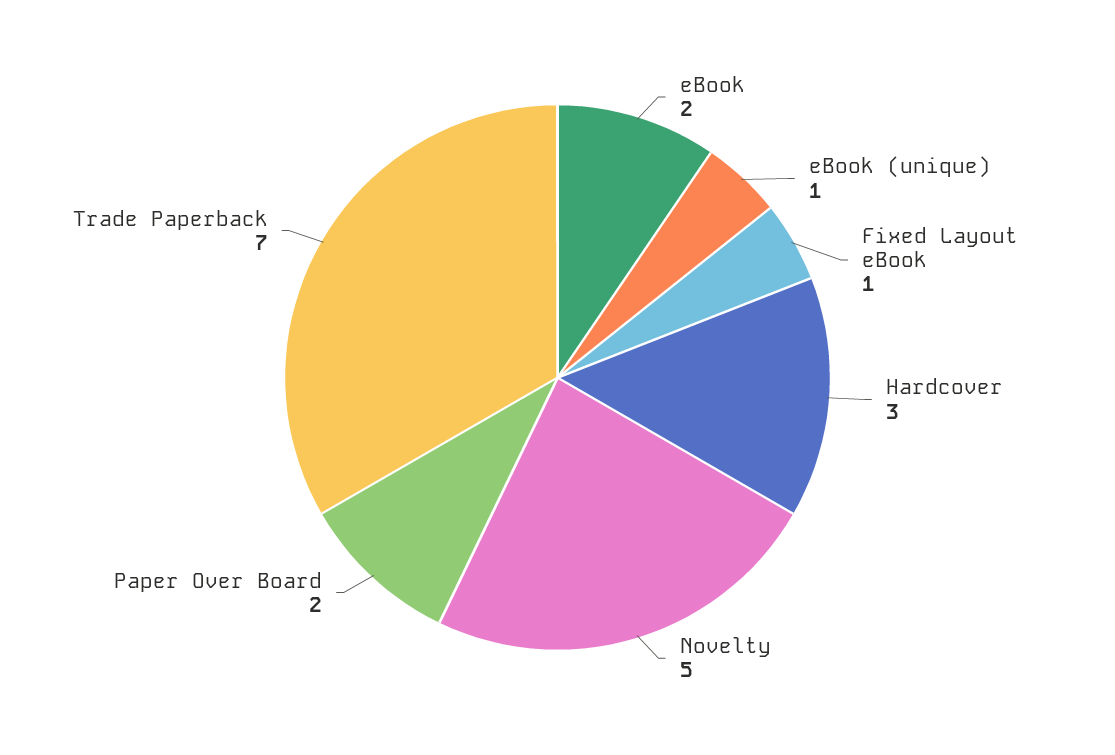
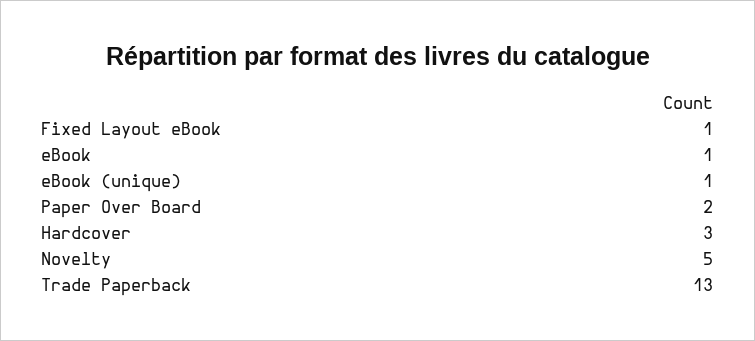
eBook: 2 -> 1
Trade Paperback: 7 -> 13

